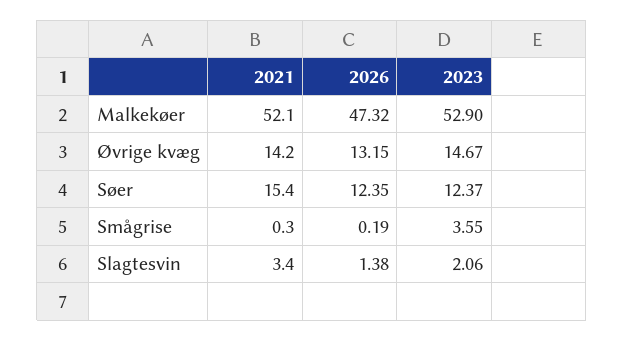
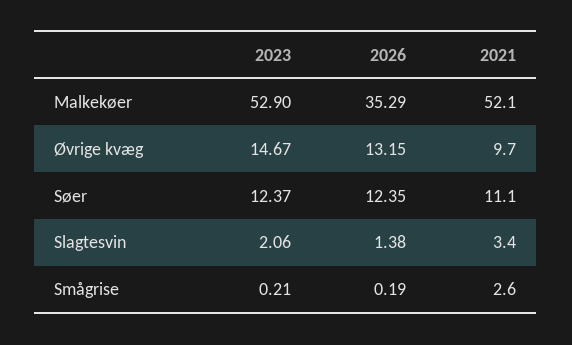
2026, Malkekøer: 47.32 -> 35.29
2021, Øvrige kvæg: 14.2 -> 9.7
2021, Søer: 15.4 -> 11.1
2021, Smågrise: 0.3 -> 2.6
2023, Smågrise: 3.55 -> 0.21

